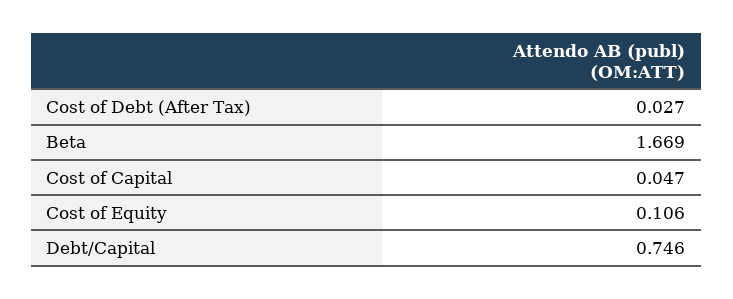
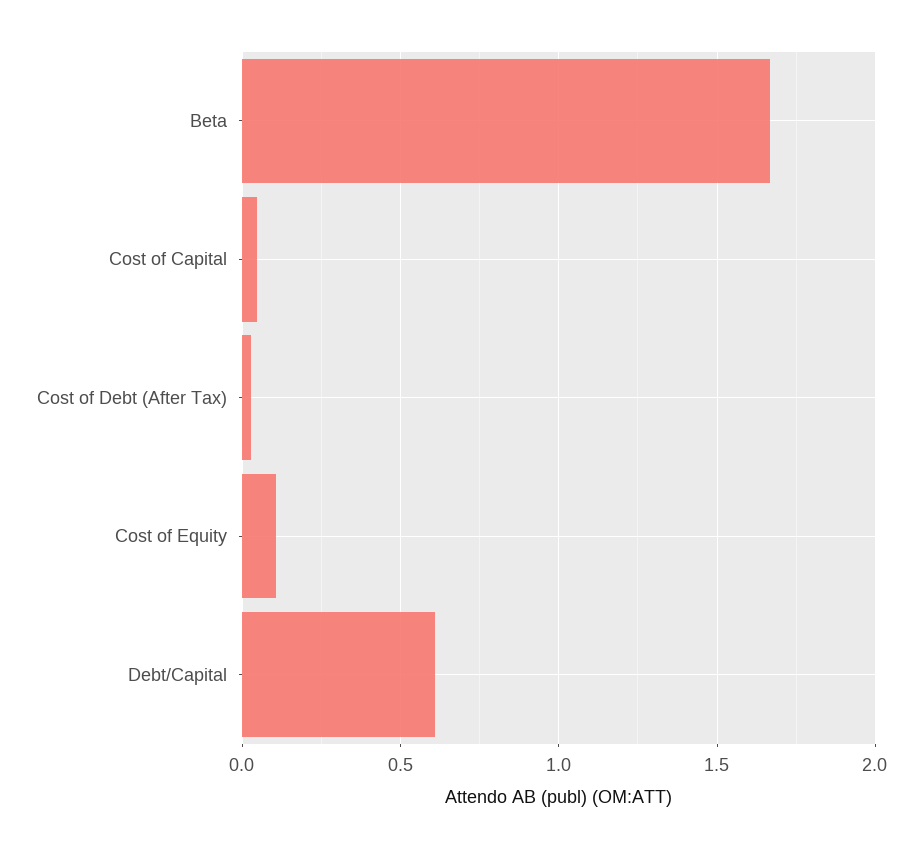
Debt/Capital: 0.746 -> 0.6

